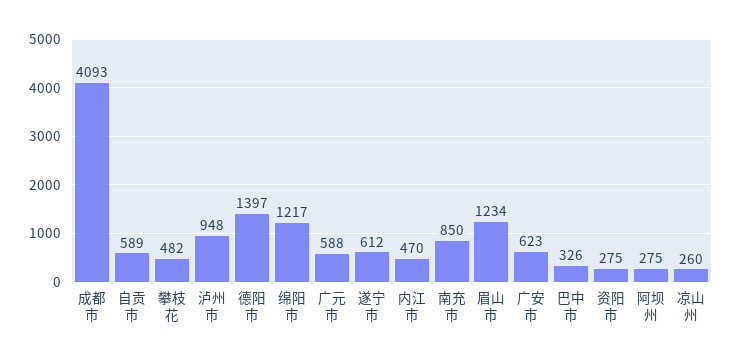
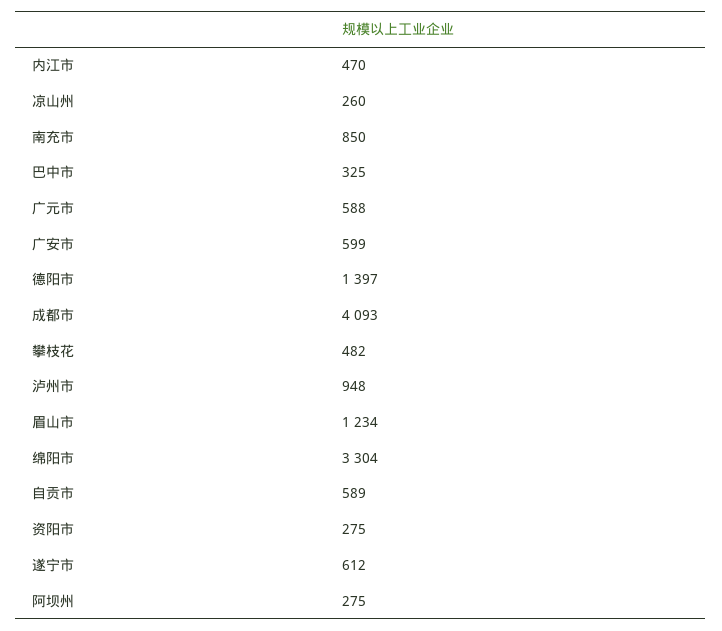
绵阳市: 1217 -> 3304
广安市: 623 -> 599
巴中市: 326 -> 325

